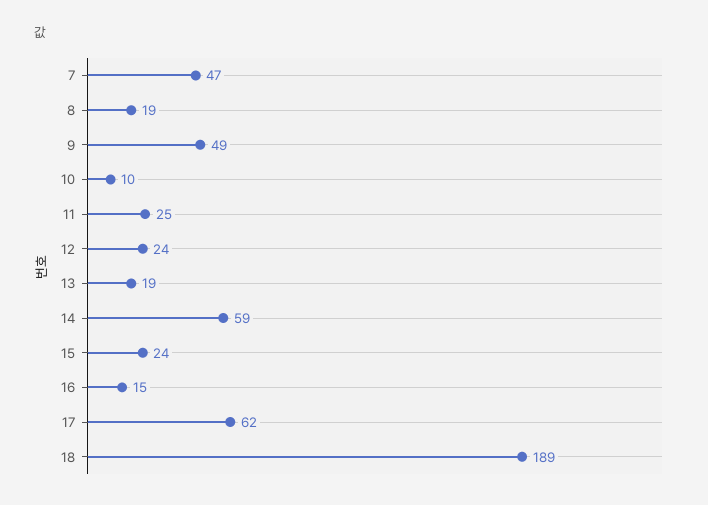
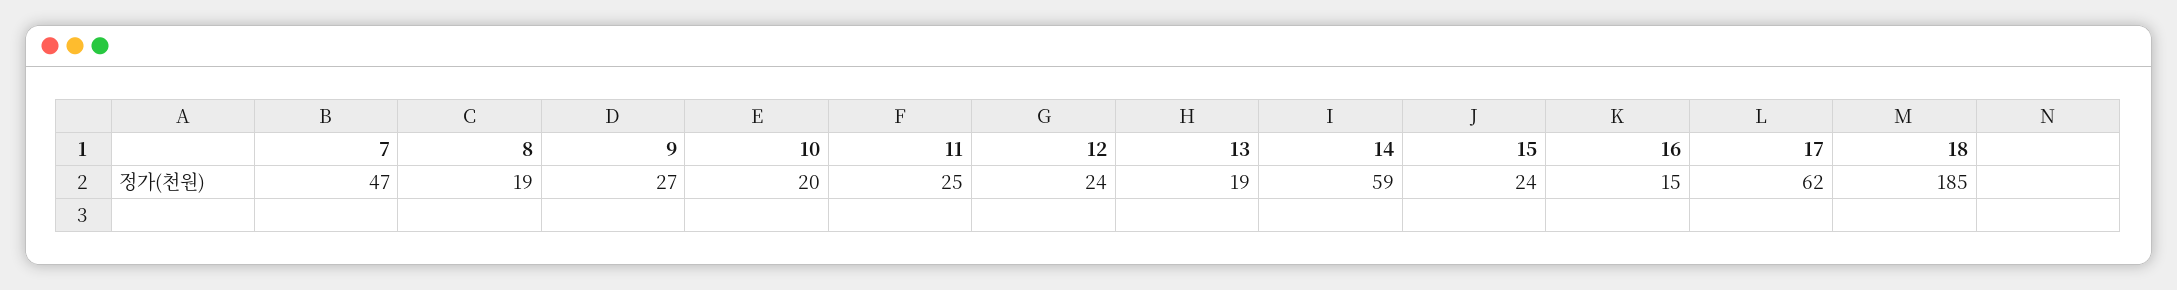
9: 49 -> 27
10: 10 -> 20
18: 189 -> 185

